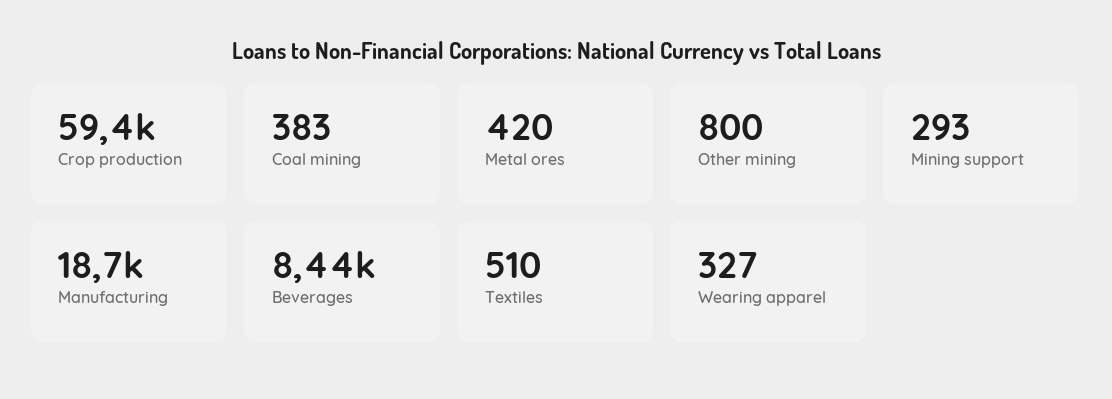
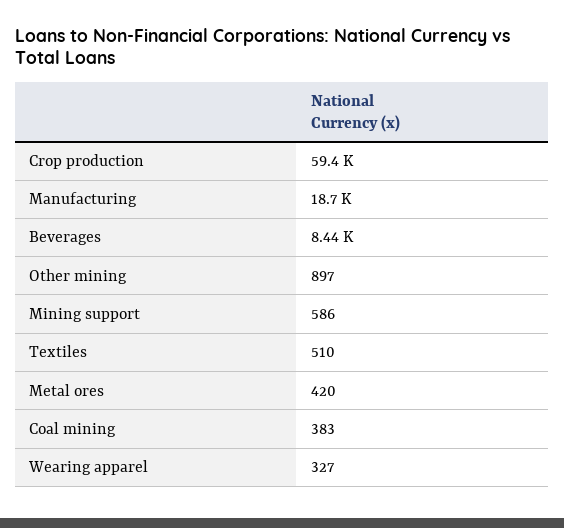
Other mining: 800 -> 897
Mining support: 293 -> 586

